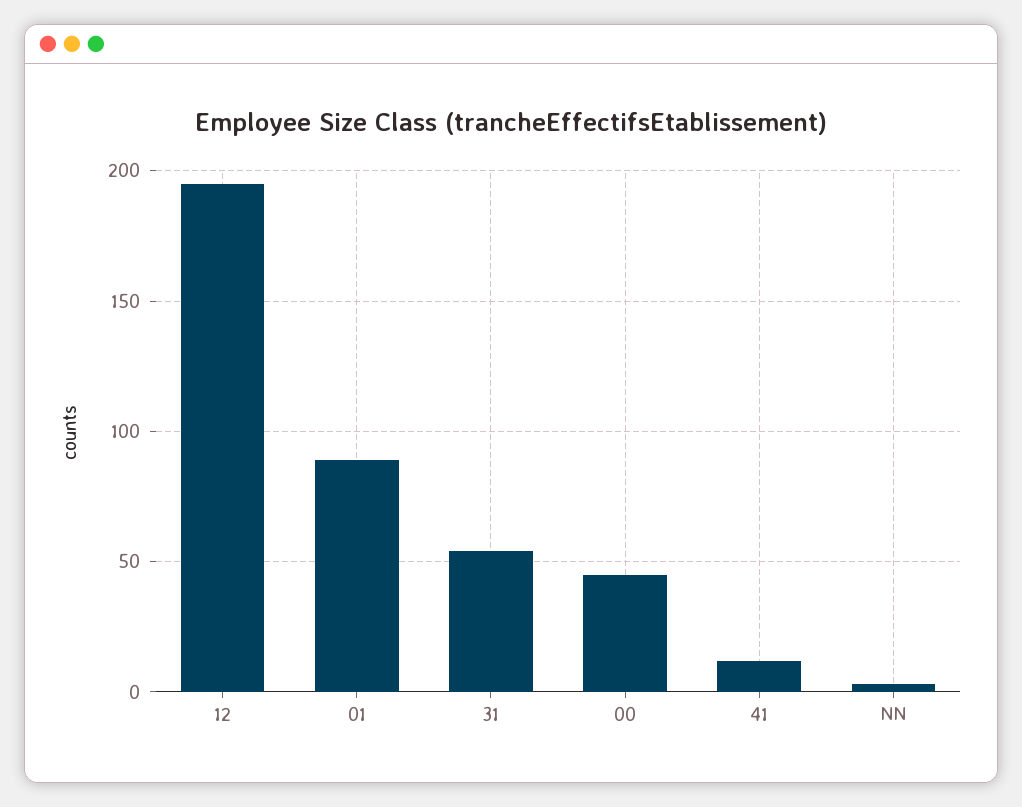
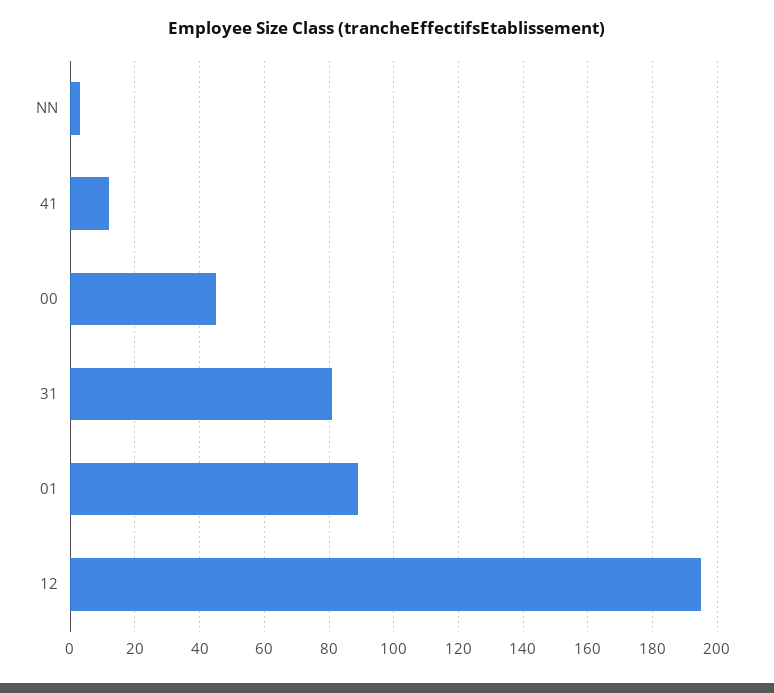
31: 55 -> 80

